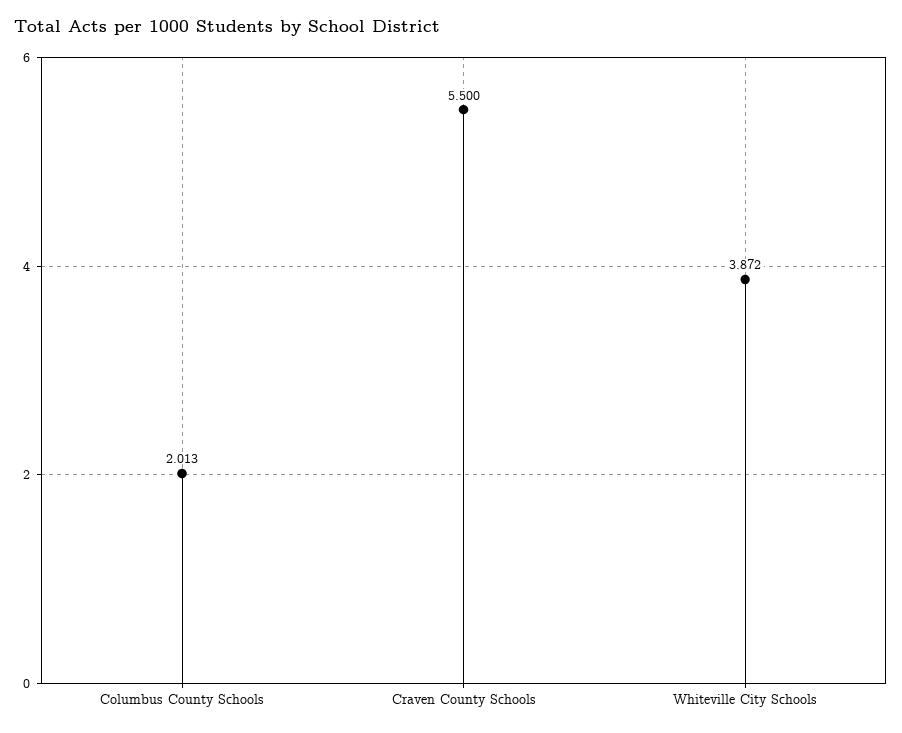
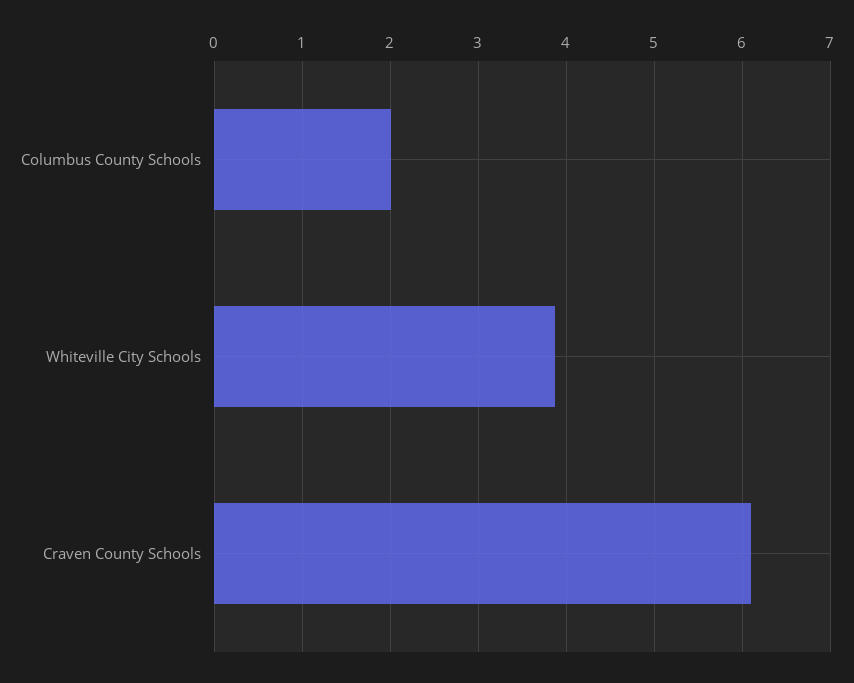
Craven County Schools: 5.5 -> 6.1

